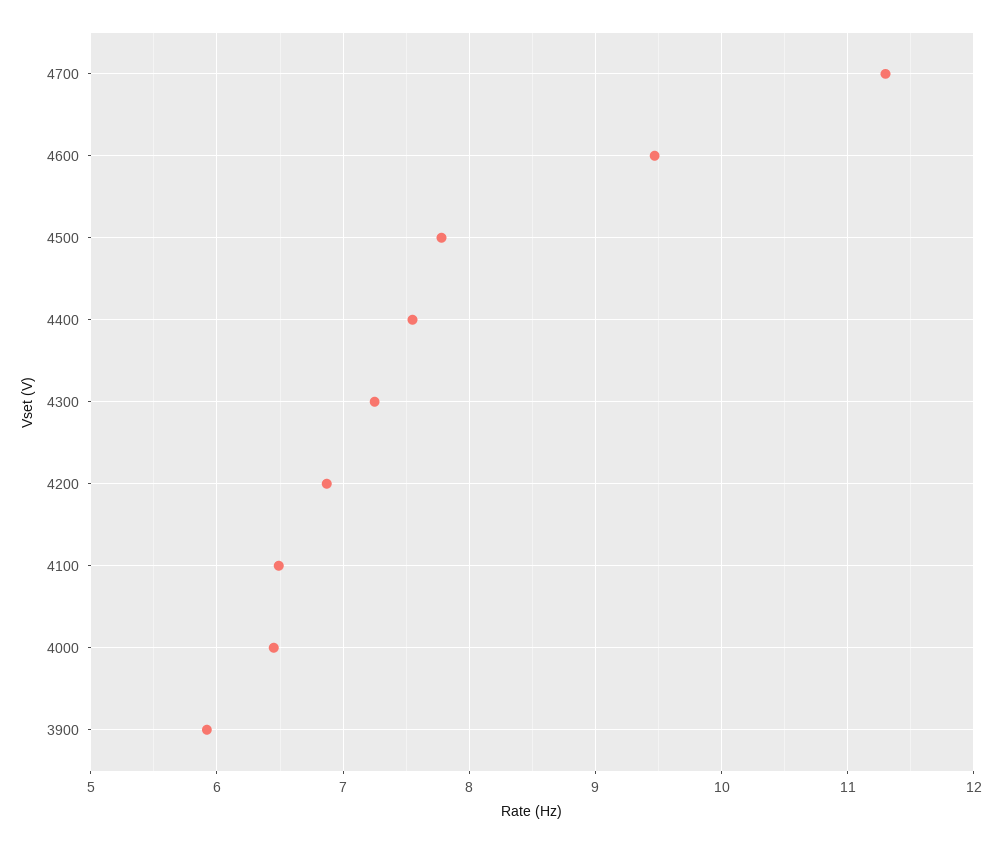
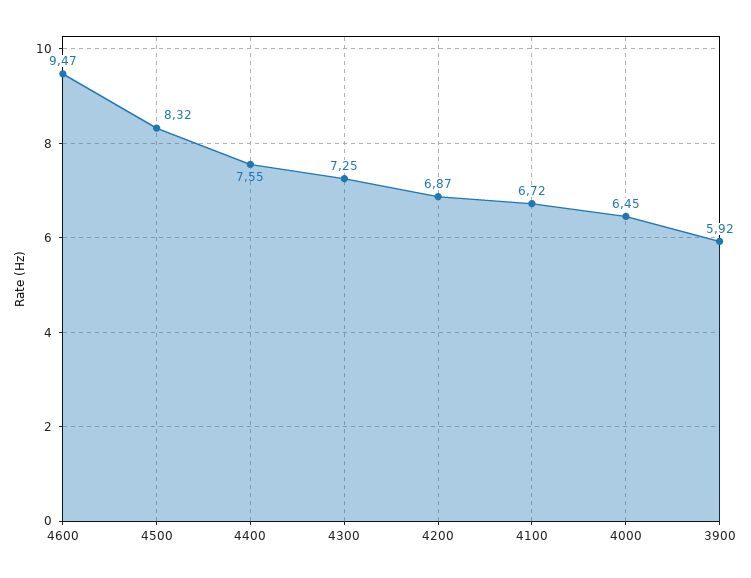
4700: 11.3 -> none
4500: 7.8 -> 8.32
4100: 6.5 -> 6.72

